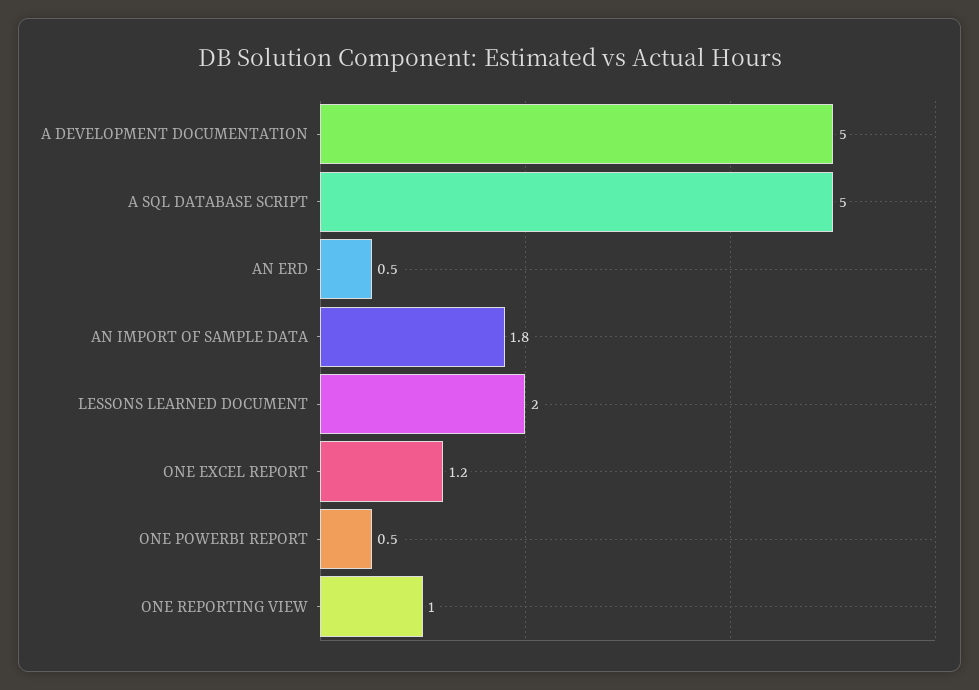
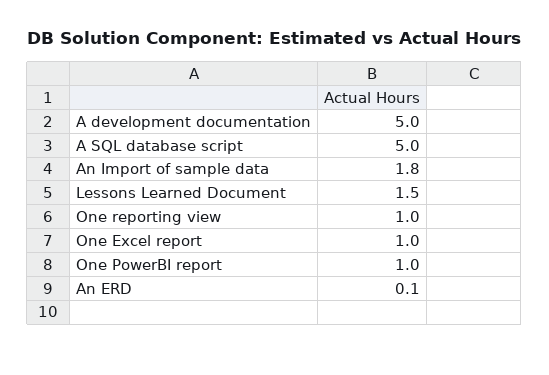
AN ERD: 0.5 -> 0.1
LESSONS LEARNED DOCUMENT: 2 -> 1.5
ONE EXCEL REPORT: 1.2 -> 1
ONE POWERBI REPORT: 0.5 -> 1

